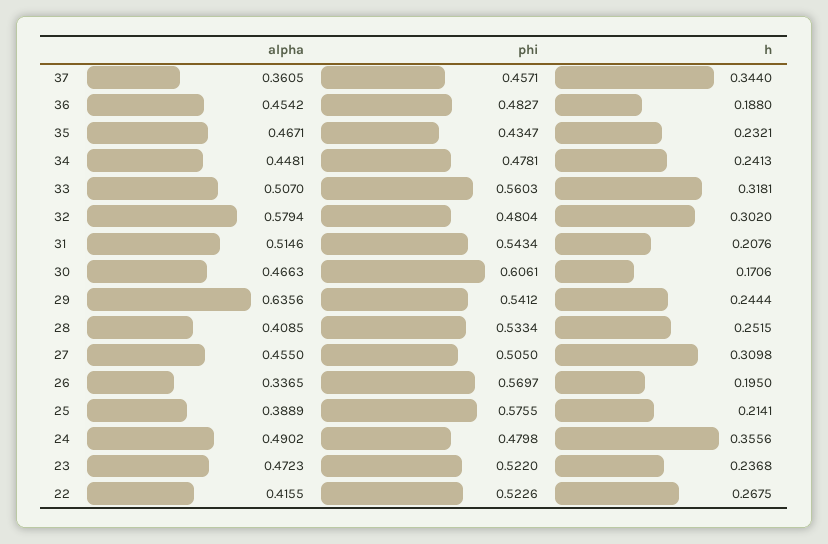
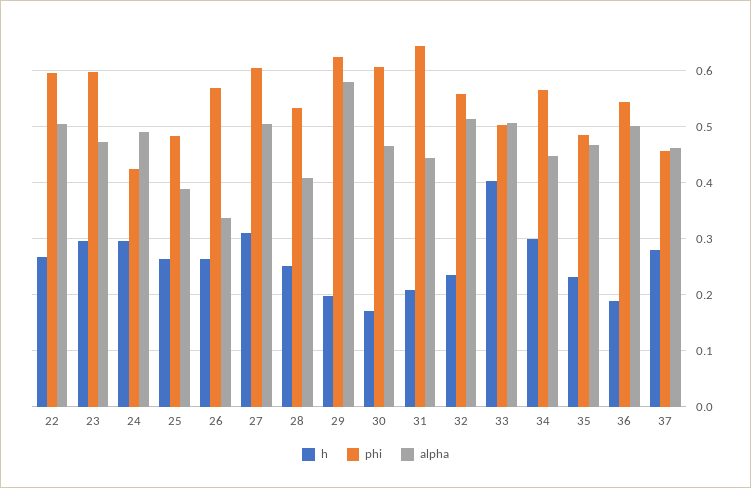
alpha, 37: 0.3605 -> 0.46
h, 37: 0.344 -> 0.28
alpha, 36: 0.4542 -> 0.5
phi, 36: 0.4827 -> 0.54
phi, 35: 0.4347 -> 0.48
phi, 34: 0.4781 -> 0.56
h, 34: 0.2413 -> 0.3
phi, 33: 0.5603 -> 0.5
h, 33: 0.3181 -> 0.4
alpha, 32: 0.5794 -> 0.52
phi, 32: 0.4804 -> 0.56
h, 32: 0.302 -> 0.24
alpha, 31: 0.5146 -> 0.44
phi, 31: 0.5434 -> 0.64
alpha, 29: 0.6356 -> 0.58
phi, 29: 0.5412 -> 0.62
h, 29: 0.2444 -> 0.2
alpha, 27: 0.455 -> 0.5
phi, 27: 0.505 -> 0.6
h, 26: 0.195 -> 0.26
phi, 25: 0.5755 -> 0.48
h, 25: 0.2141 -> 0.26
phi, 24: 0.4798 -> 0.42
h, 24: 0.3556 -> 0.3
phi, 23: 0.522 -> 0.6
h, 23: 0.2368 -> 0.3
alpha, 22: 0.4155 -> 0.5
phi, 22: 0.5226 -> 0.6

